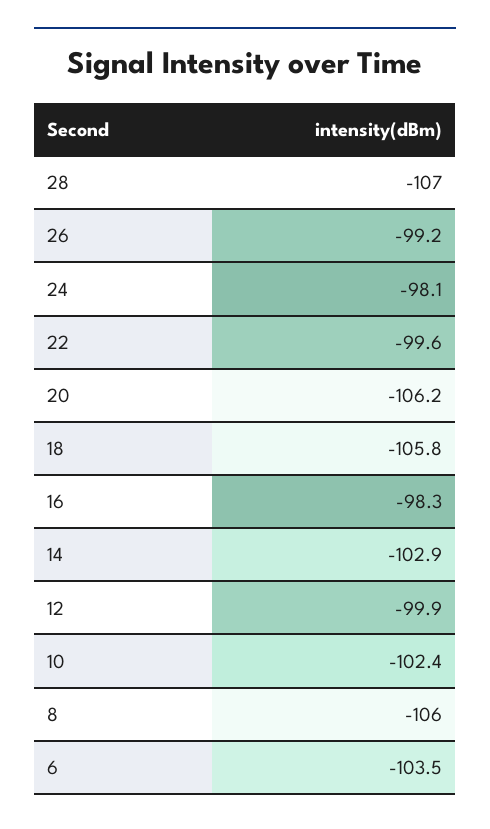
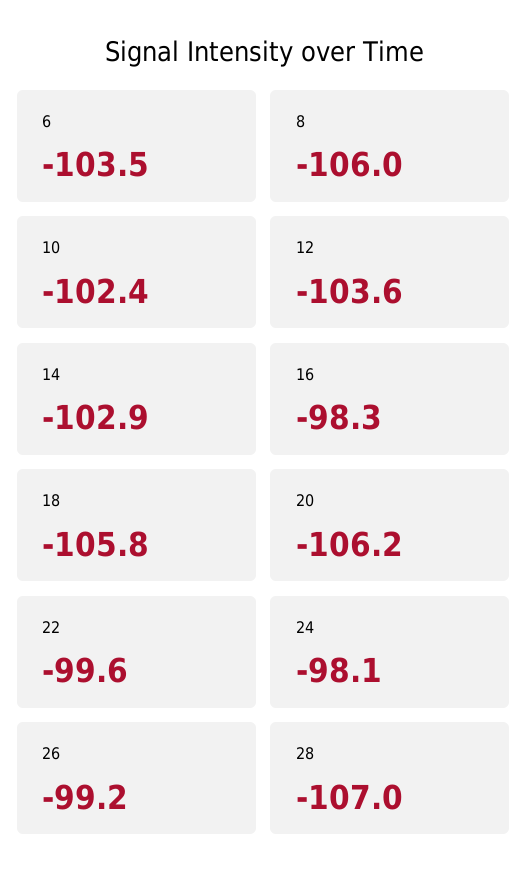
12: -99.9 -> -103.6

